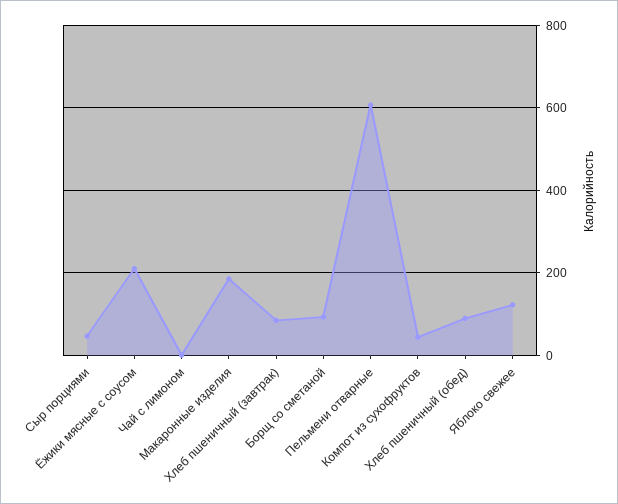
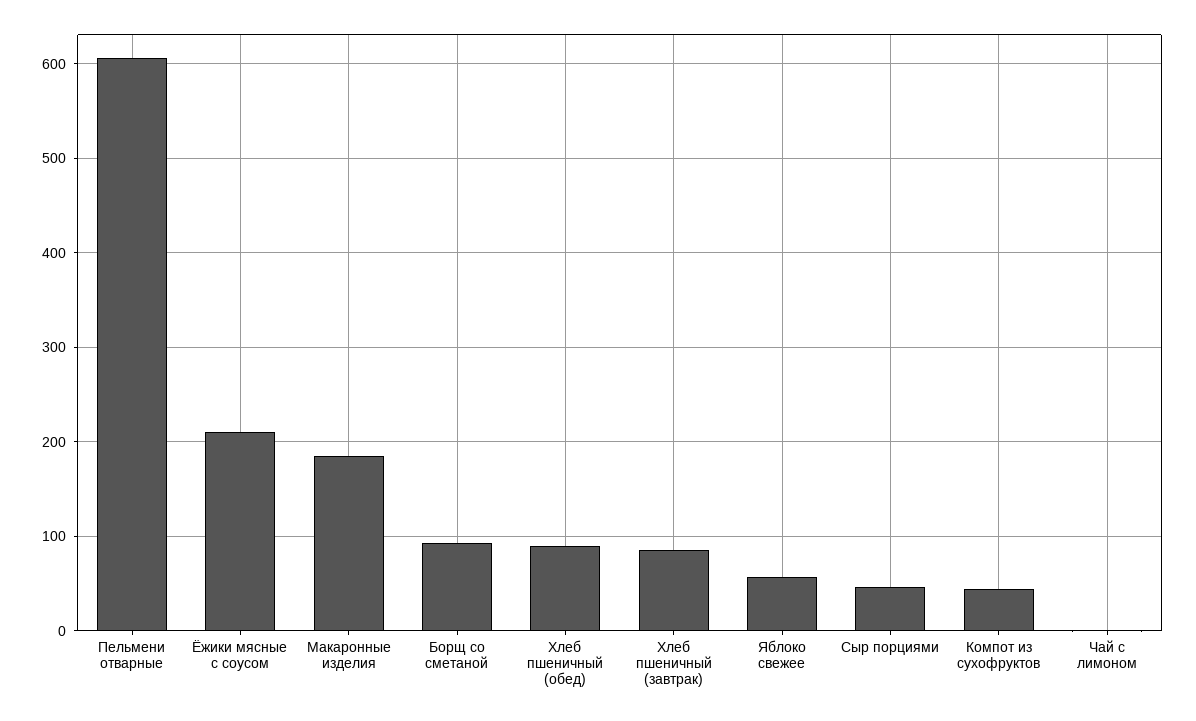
Яблоко свежее: 120 -> 60

